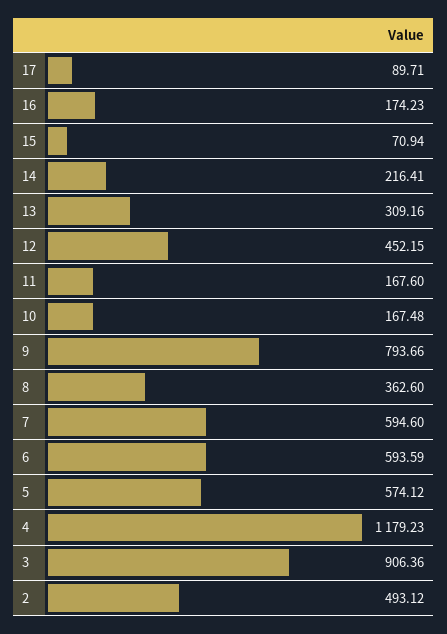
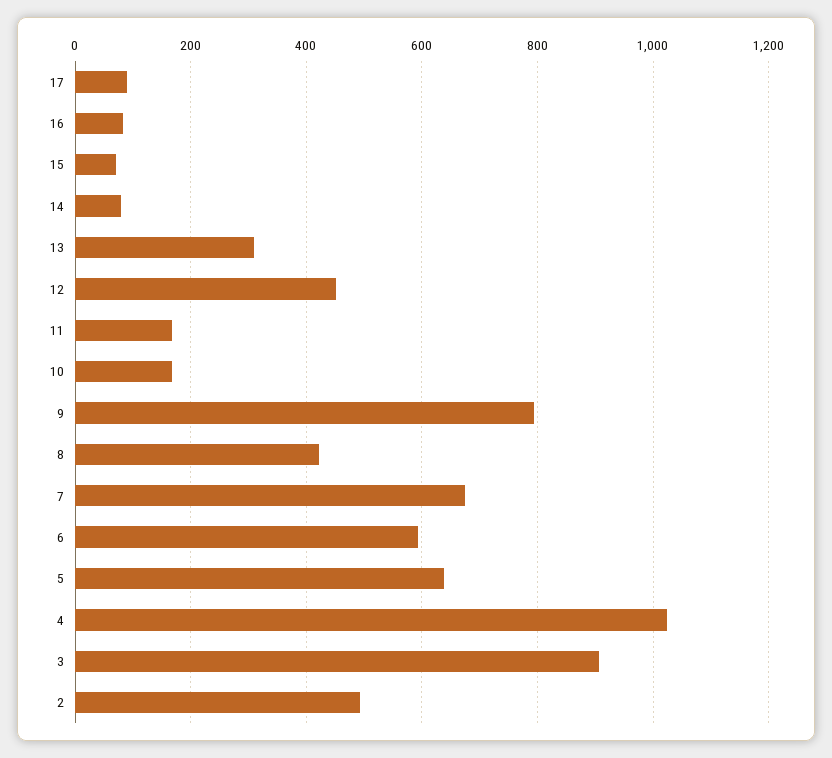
16: 174.23 -> 80
14: 216.41 -> 80
8: 362.6 -> 420
7: 594.6 -> 680
5: 574.12 -> 640
4: 1179.23 -> 1020

